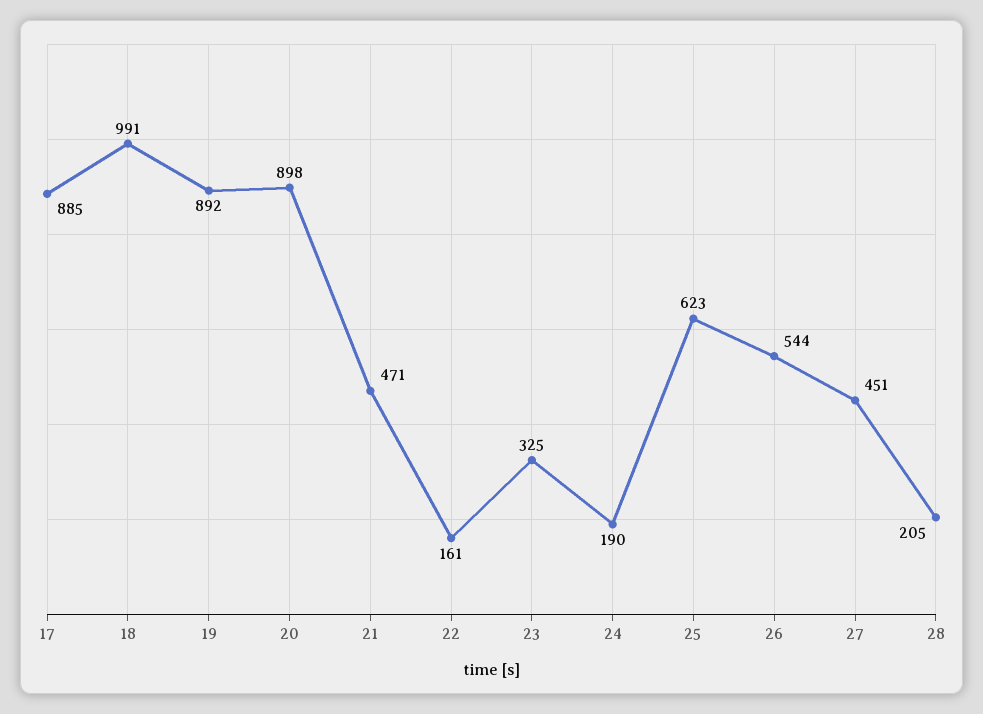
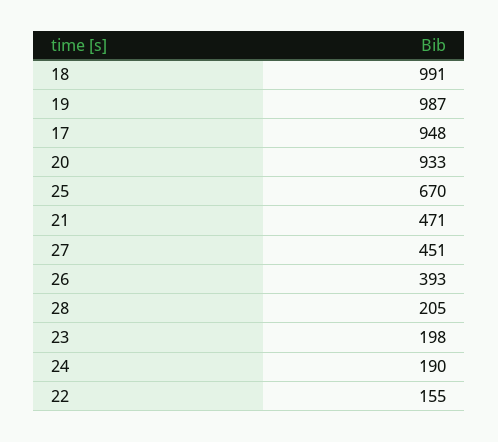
17: 885 -> 948
19: 892 -> 987
20: 898 -> 933
22: 161 -> 155
23: 325 -> 198
25: 623 -> 670
26: 544 -> 393

